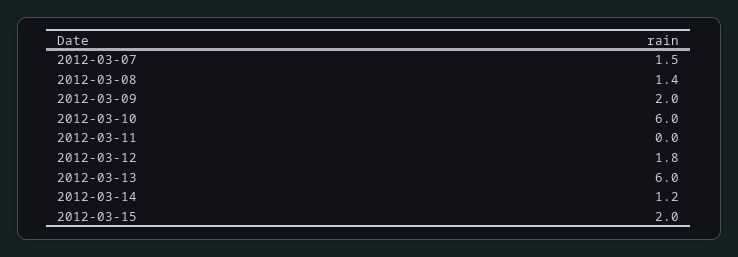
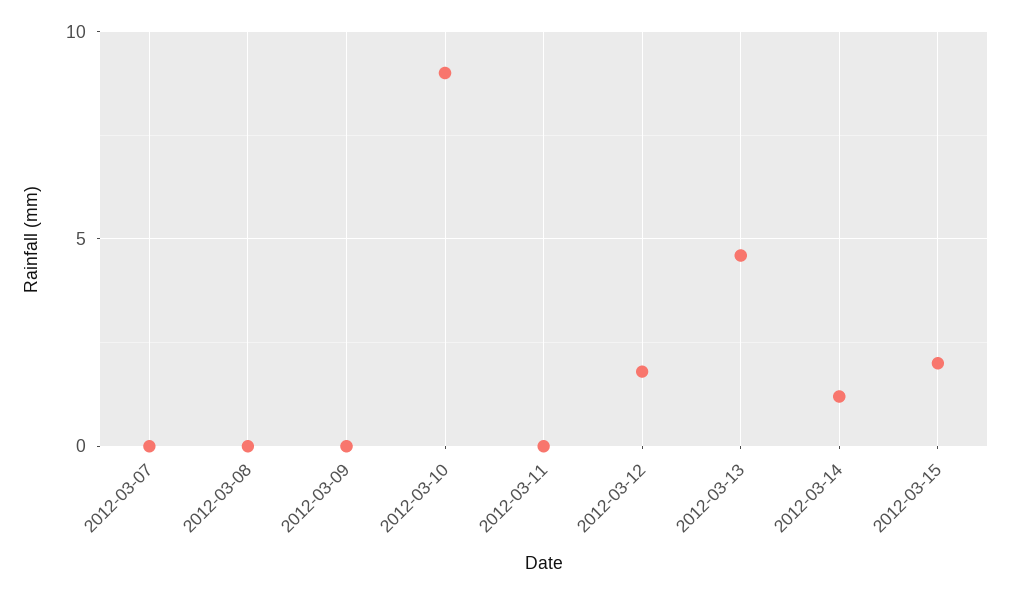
2012-03-07: 1.5 -> 0
2012-03-08: 1.4 -> 0
2012-03-09: 2 -> 0
2012-03-10: 6 -> 9
2012-03-13: 6 -> 4.5

